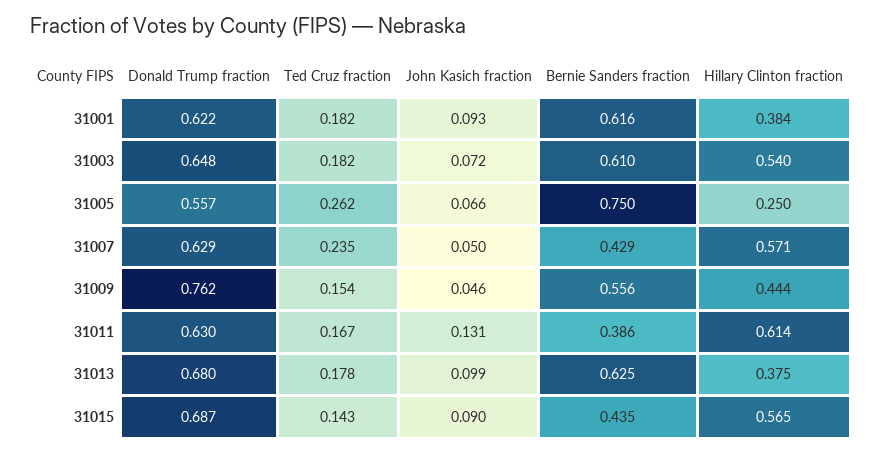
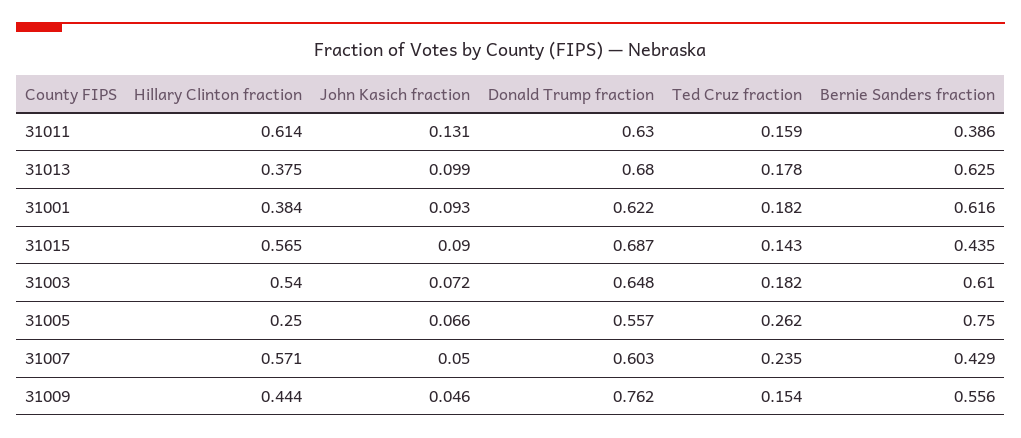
Donald Trump fraction, 31007: 0.629 -> 0.603
Ted Cruz fraction, 31011: 0.167 -> 0.159

